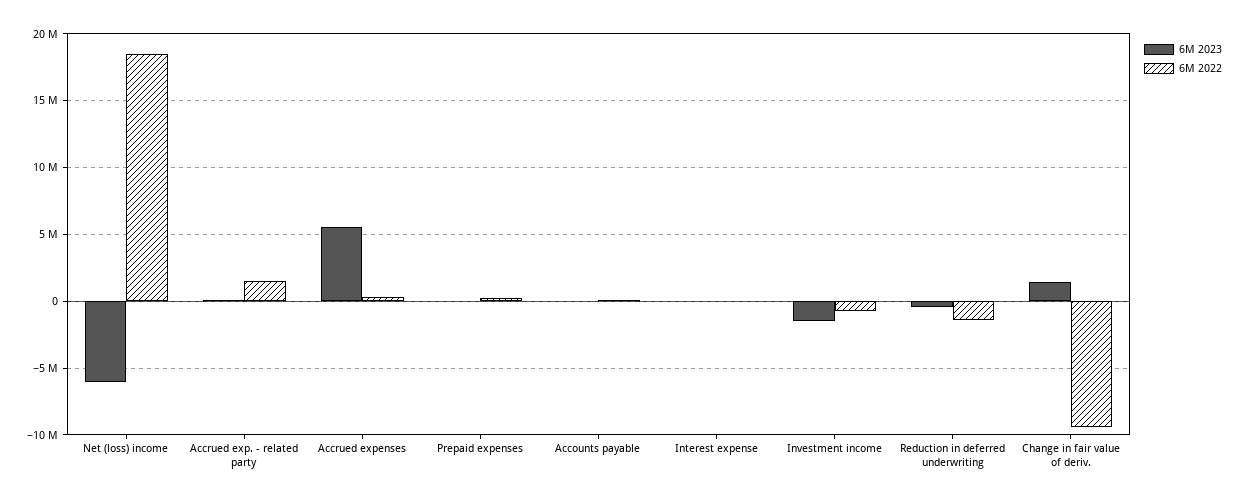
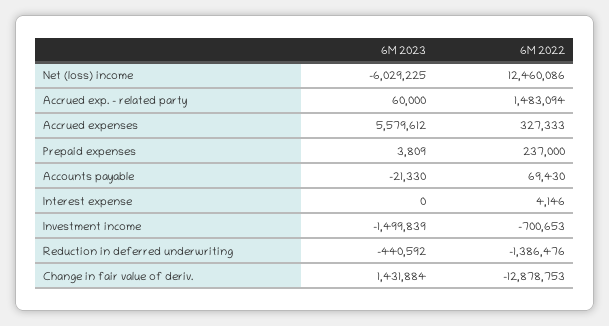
6M 2022, Net (loss) income: 18500000 -> 12460086
6M 2022, Change in fair value of deriv.: -9500000 -> -12878753

